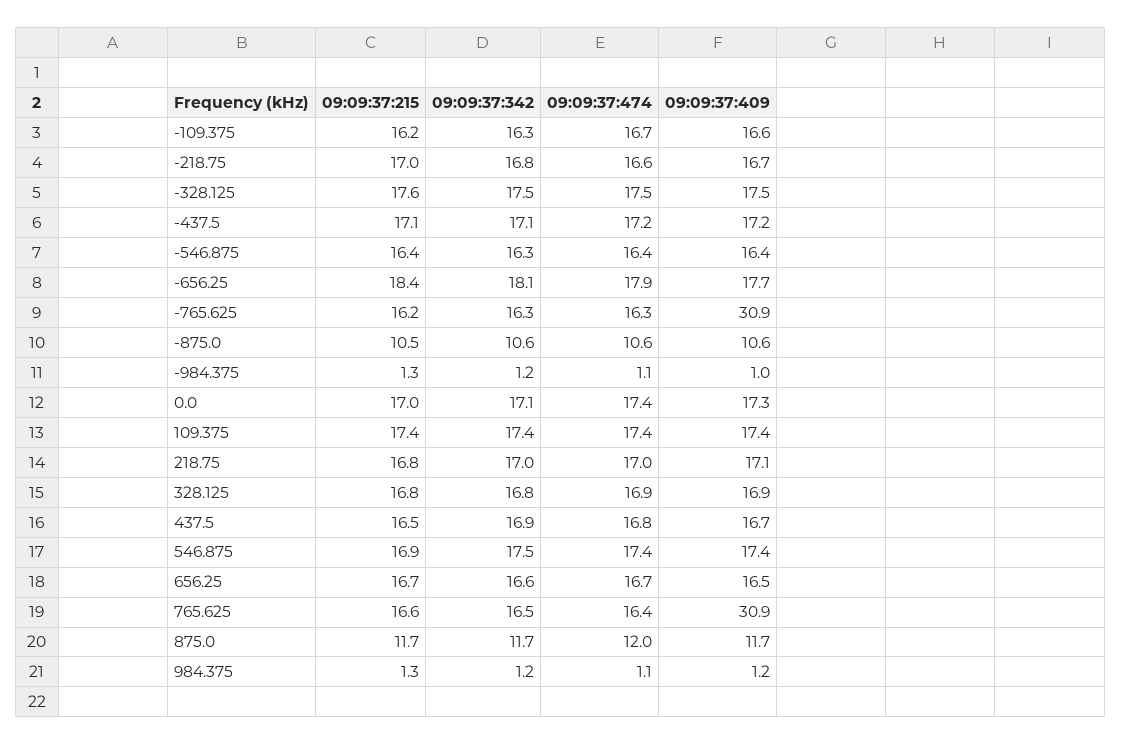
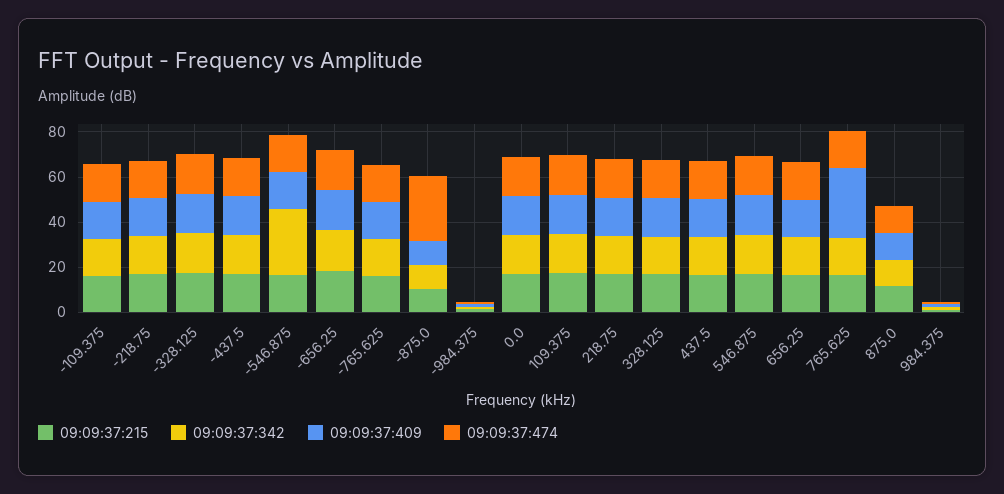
09:09:37:342, -546.875: 16.3 -> 30
09:09:37:409, -765.625: 30.9 -> 15
09:09:37:474, -875.0: 10.6 -> 30

